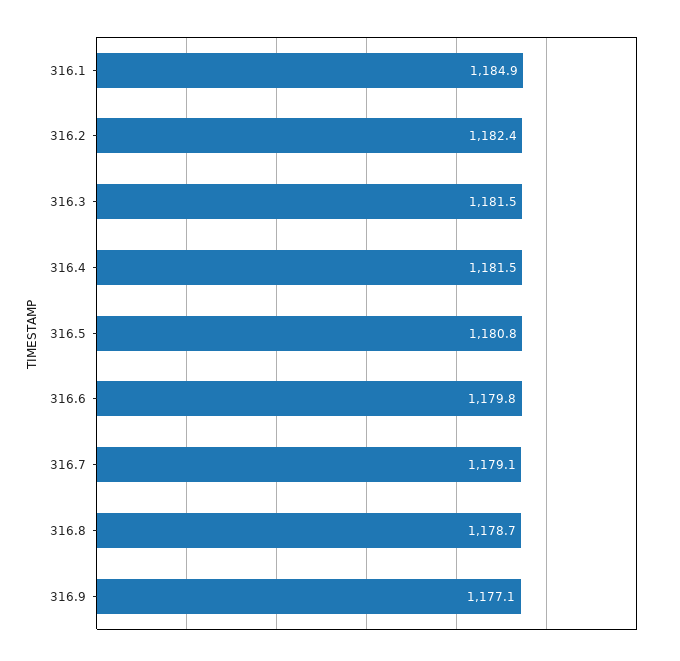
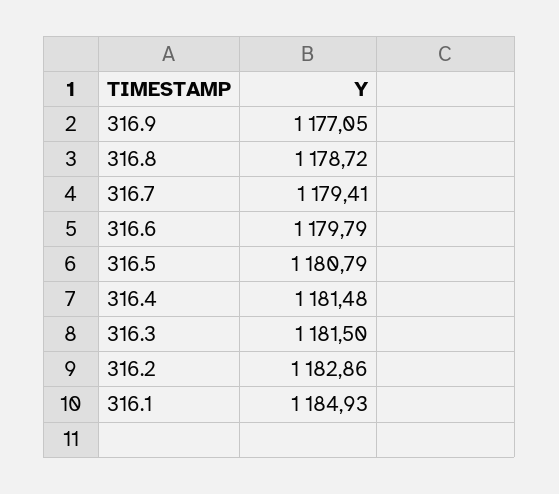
316.2: 1182.4 -> 1182.86
316.7: 1179.1 -> 1179.41

